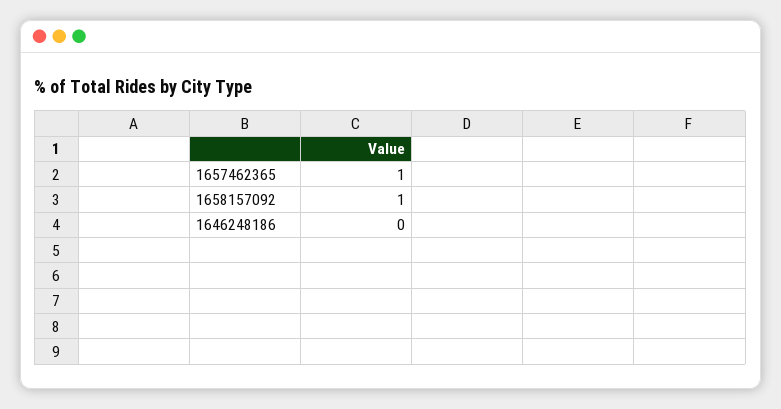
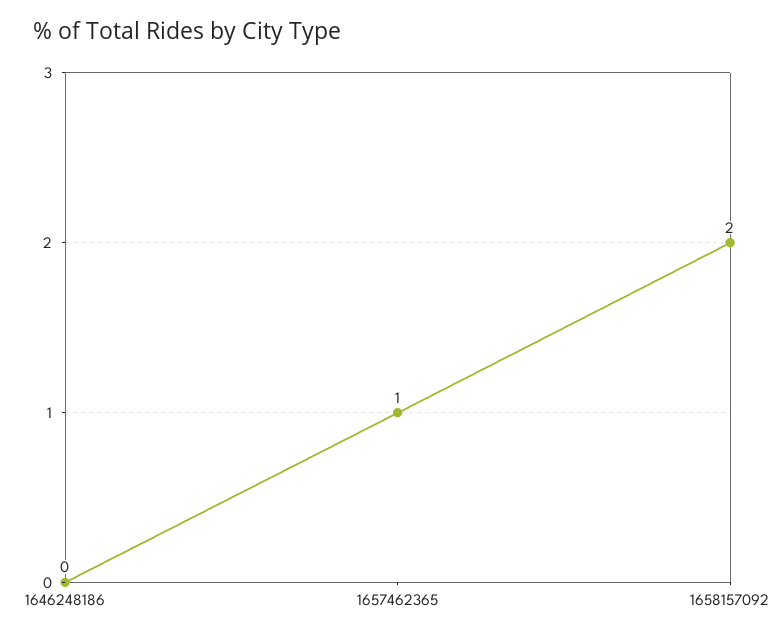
1658157092: 1 -> 2

